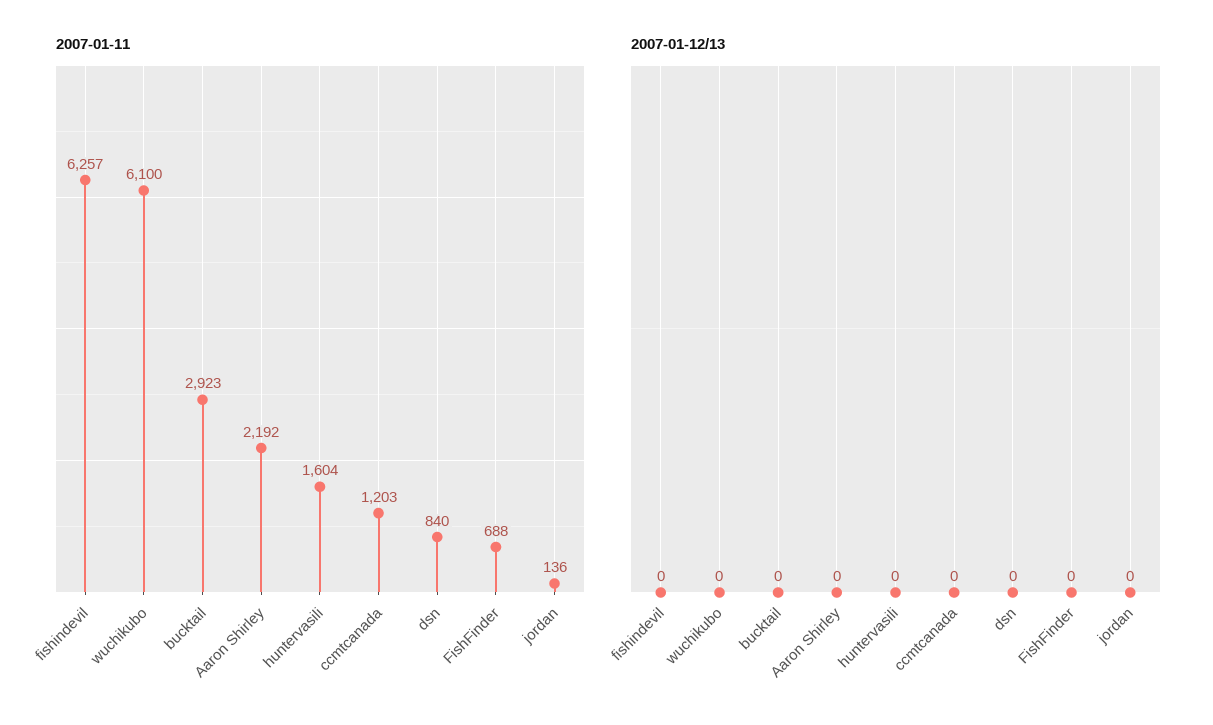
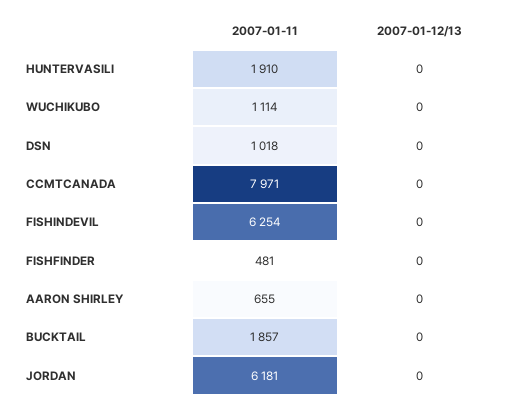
2007-01-11, fishindevil: 6257 -> 6254
2007-01-11, wuchikubo: 6100 -> 1114
2007-01-11, bucktail: 2923 -> 1857
2007-01-11, Aaron Shirley: 2192 -> 655
2007-01-11, huntervasili: 1604 -> 1910
2007-01-11, ccmtcanada: 1203 -> 7971
2007-01-11, dsn: 840 -> 1018
2007-01-11, FishFinder: 688 -> 481
2007-01-11, jordan: 136 -> 6181

